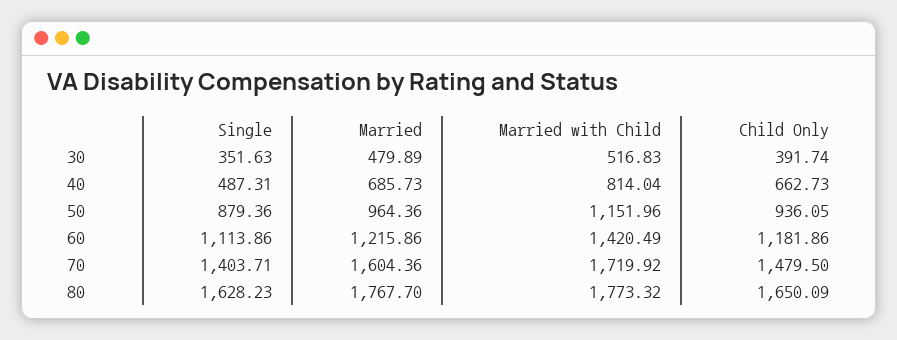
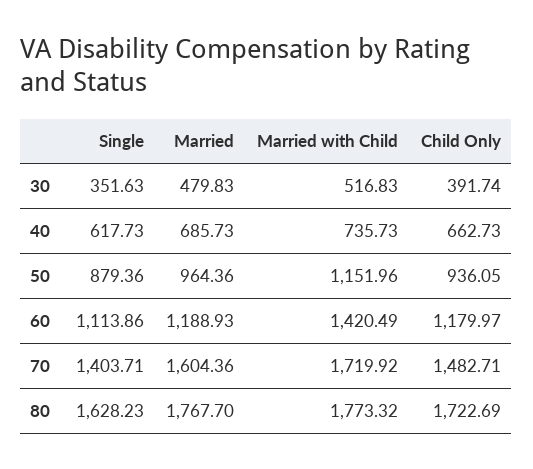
Married, 30: 479.89 -> 479.83
Single, 40: 487.31 -> 617.73
Married with Child, 40: 814.04 -> 735.73
Married, 60: 1215.86 -> 1188.93
Child Only, 60: 1181.86 -> 1179.97
Child Only, 70: 1479.5 -> 1482.71
Child Only, 80: 1650.09 -> 1722.69

